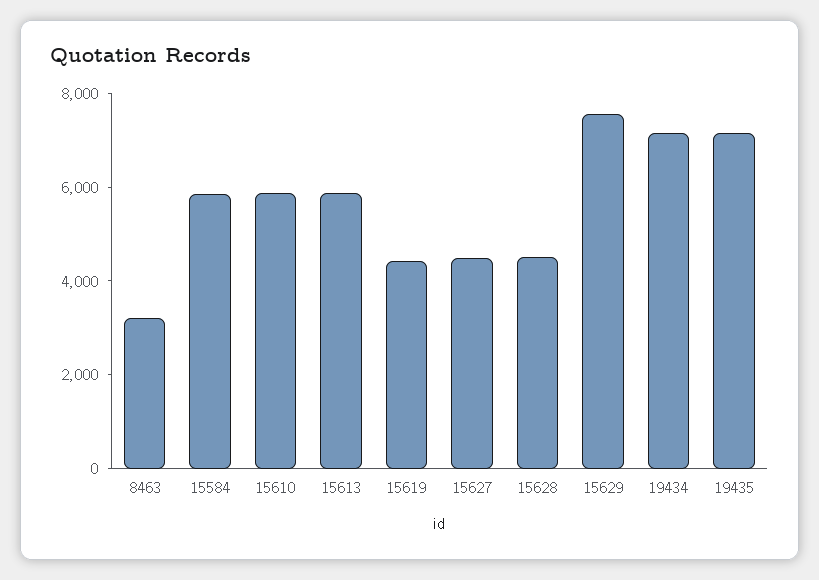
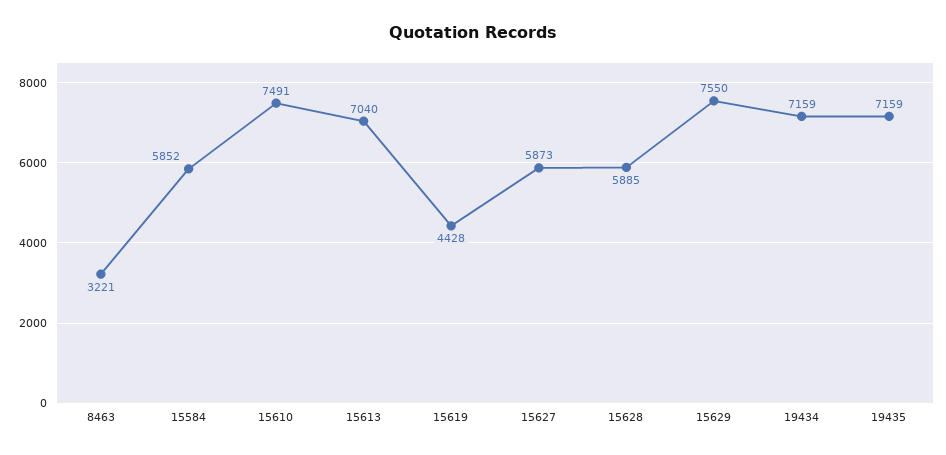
15610: 6000 -> 7491
15613: 6000 -> 7040
15627: 4500 -> 5873
15628: 4500 -> 5885

